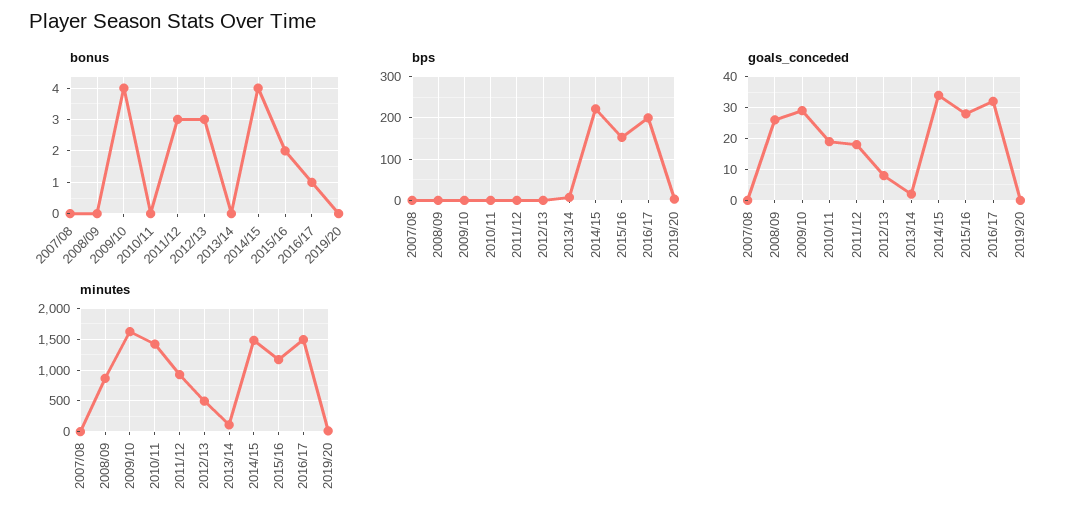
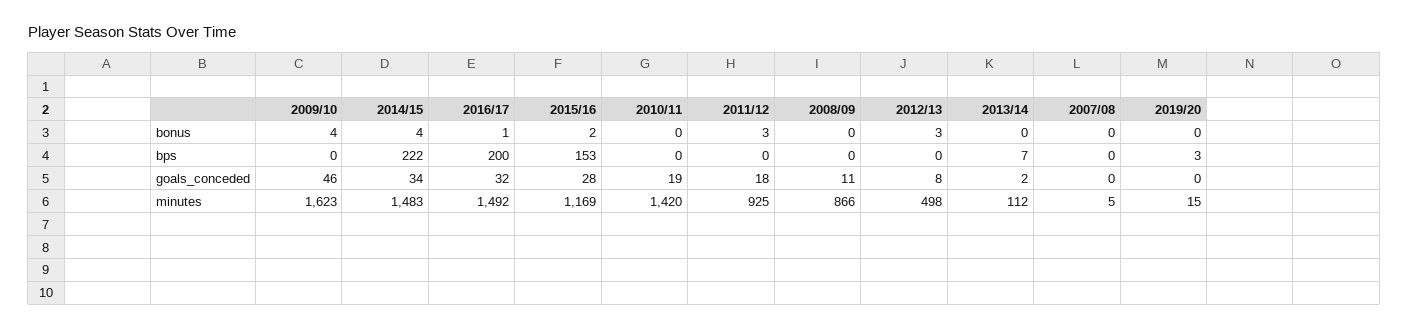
goals_conceded, 2008/09: 25 -> 11
goals_conceded, 2009/10: 30 -> 46

